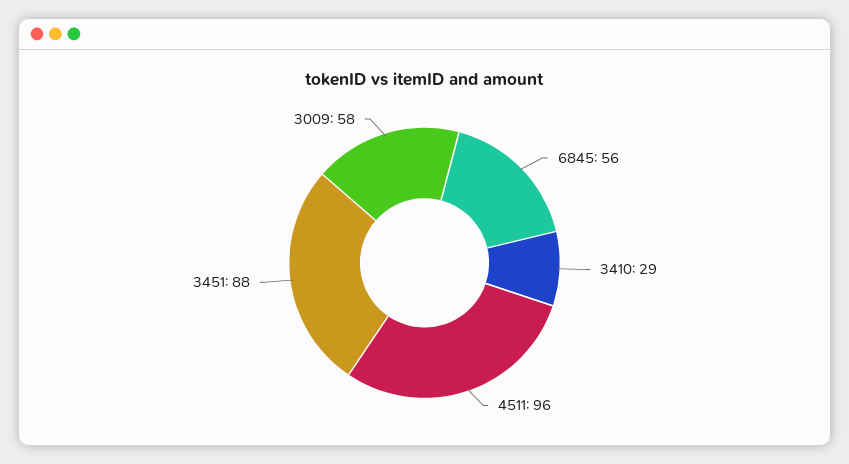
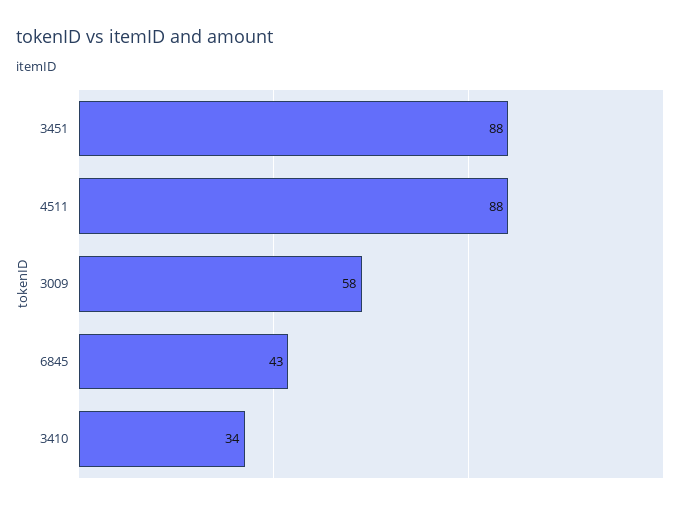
6845: 56 -> 43
3410: 29 -> 34
4511: 96 -> 88

